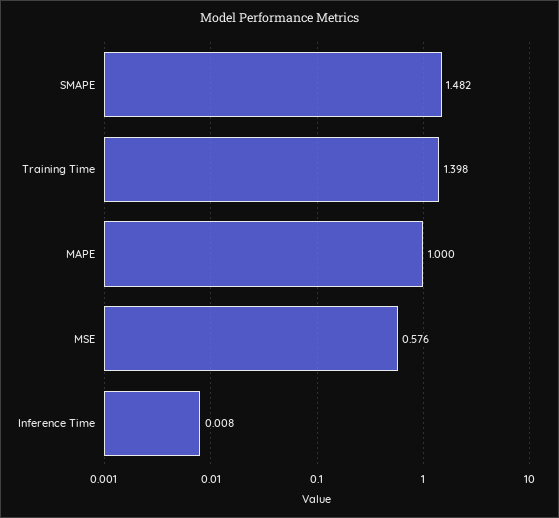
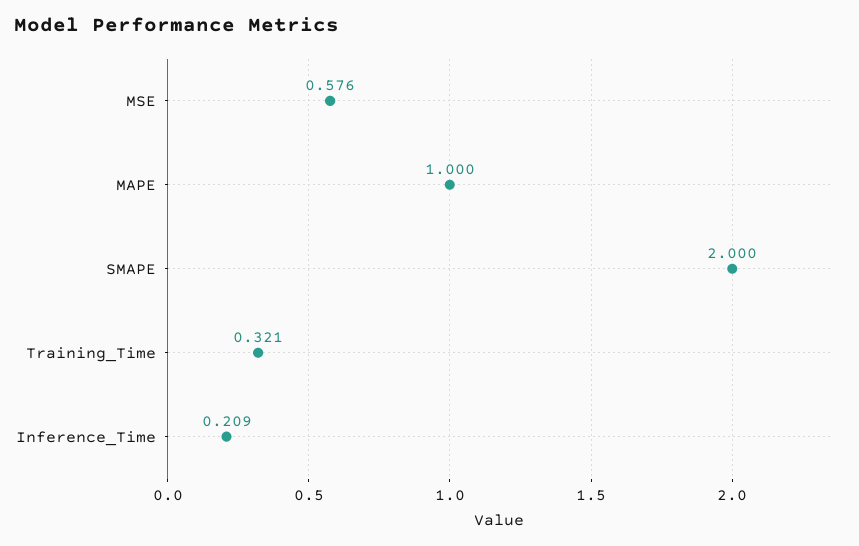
SMAPE: 1.482 -> 2
Training Time: 1.398 -> 0.321
Inference Time: 0.008 -> 0.209

